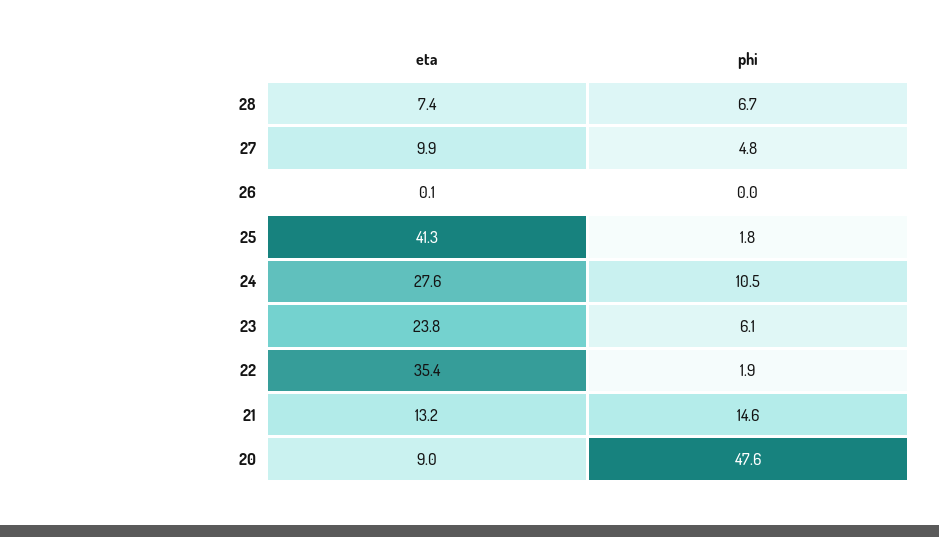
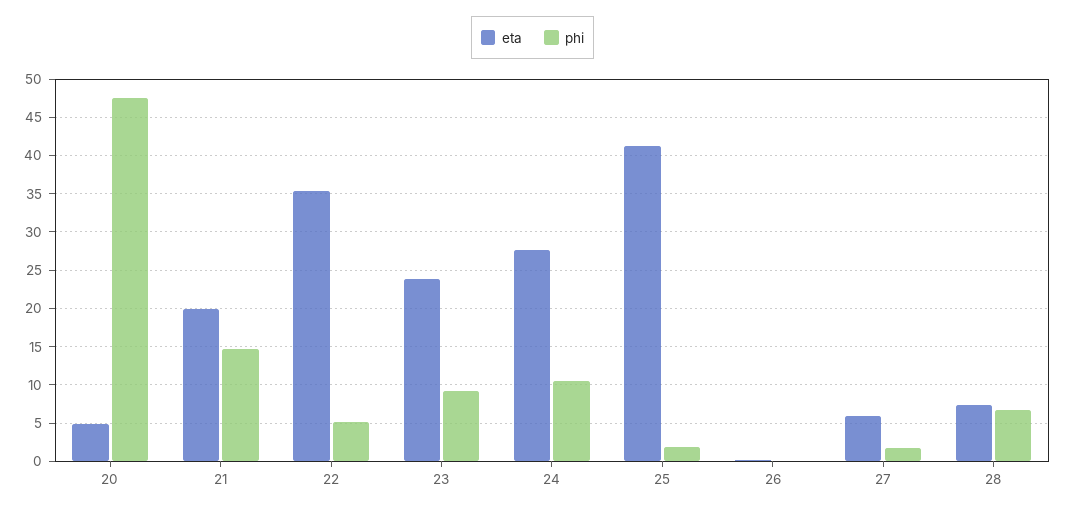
eta, 27: 9.9 -> 6
phi, 27: 4.8 -> 2
phi, 23: 6.1 -> 9
phi, 22: 1.9 -> 5
eta, 21: 13.2 -> 20
eta, 20: 9 -> 5

